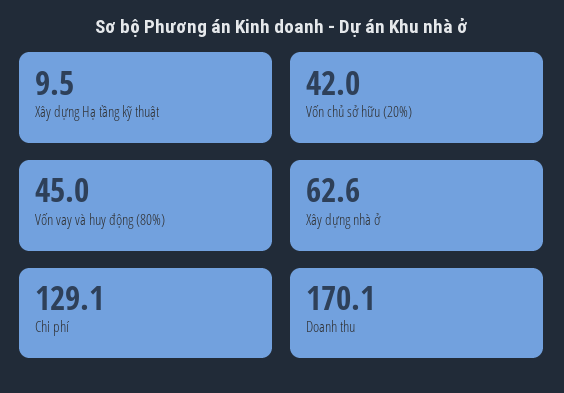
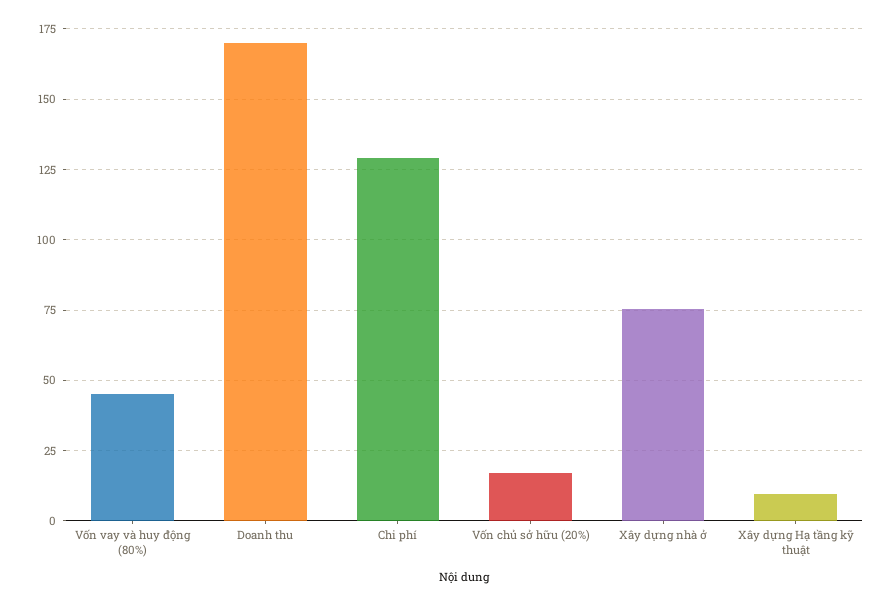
Vốn chủ sở hữu (20%): 42 -> 17.5
Xây dựng nhà ở: 62.6 -> 75

